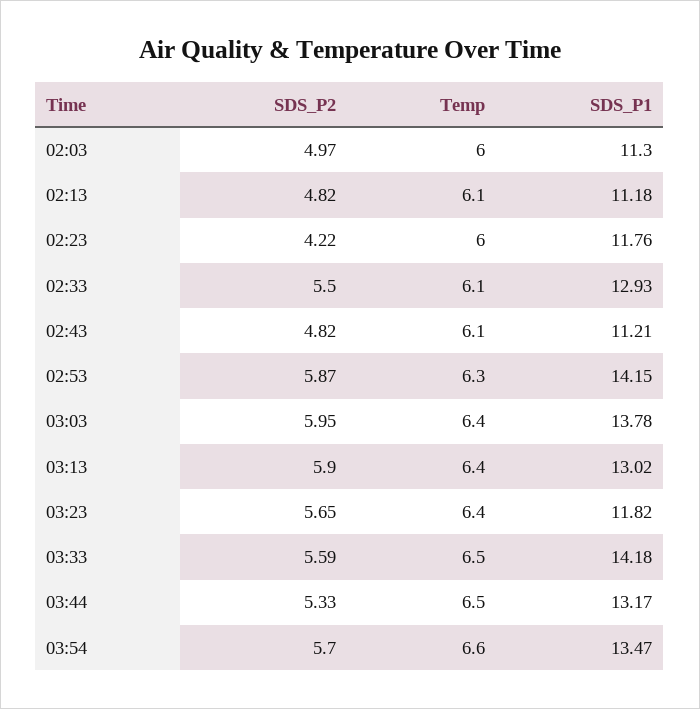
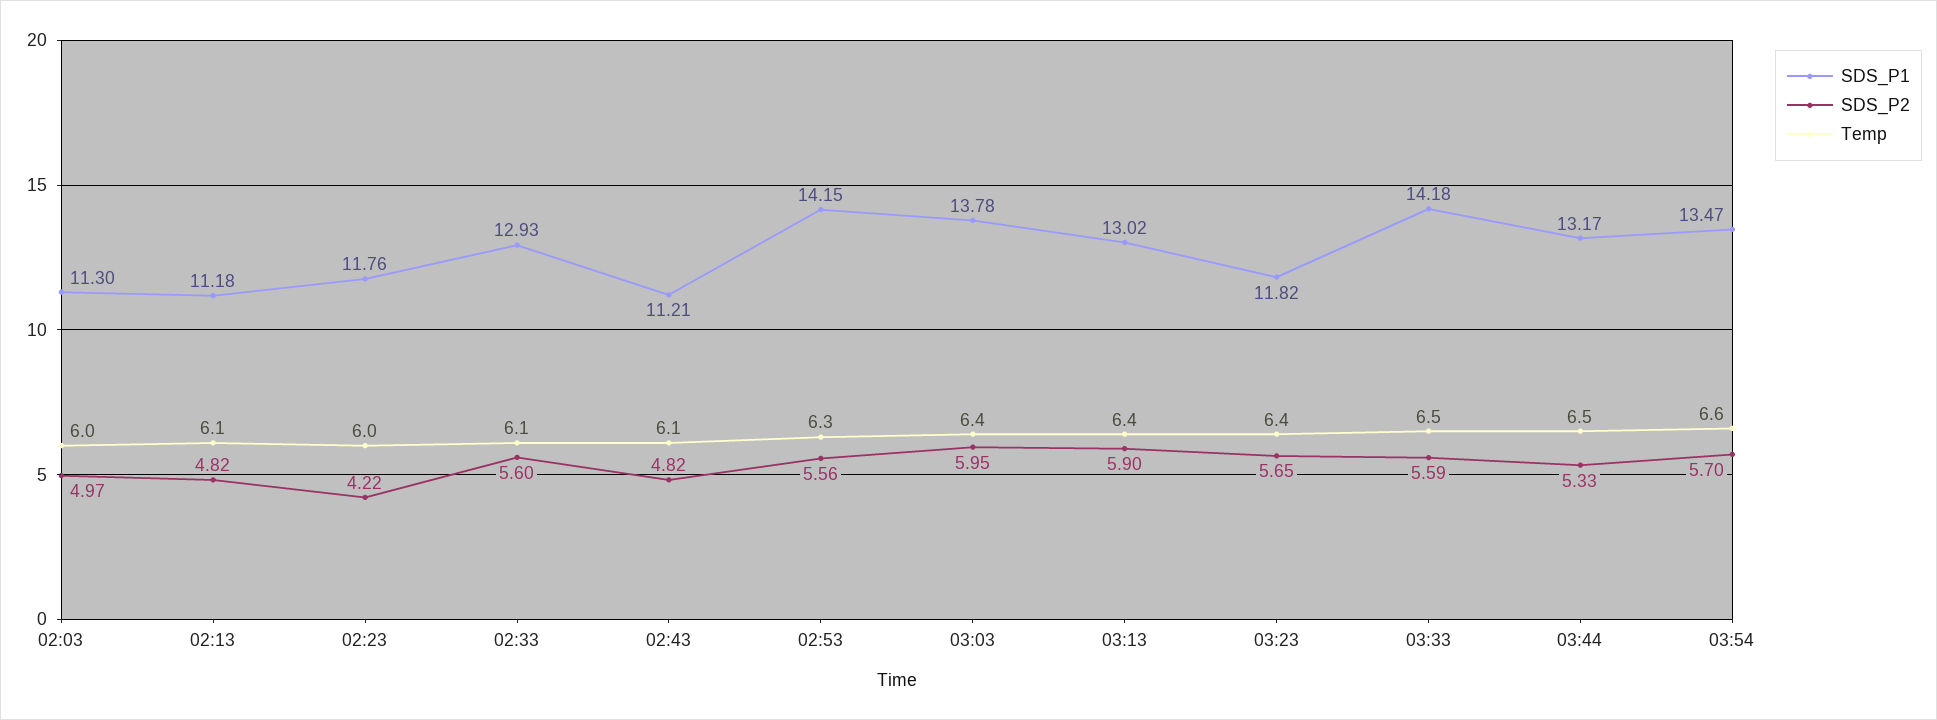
SDS_P2, 02:33: 5.5 -> 5.6
SDS_P2, 02:53: 5.87 -> 5.56

